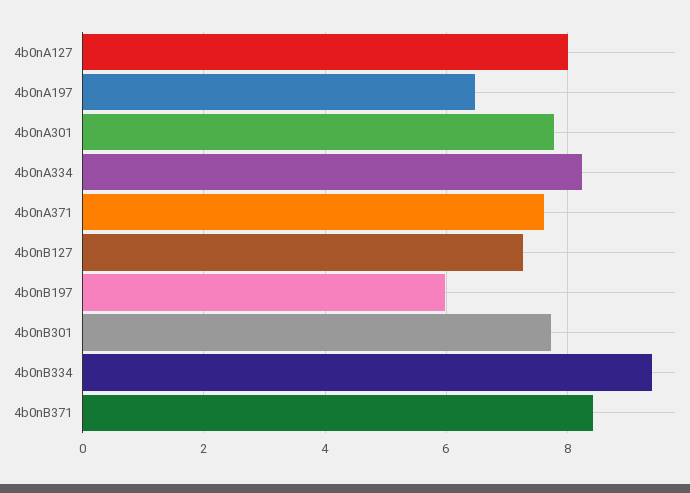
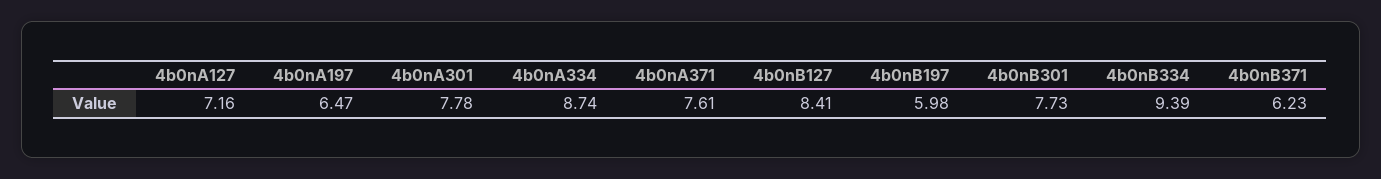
4b0nA127: 8 -> 7.16
4b0nA334: 8.2 -> 8.74
4b0nB127: 7.2 -> 8.41
4b0nB371: 8.4 -> 6.23

